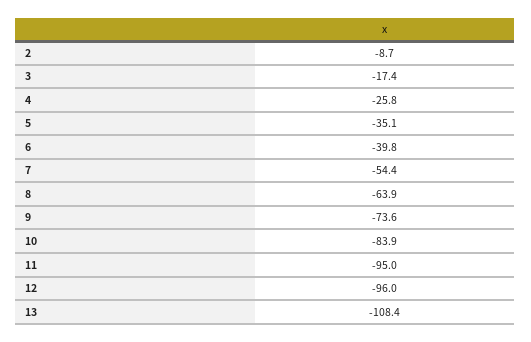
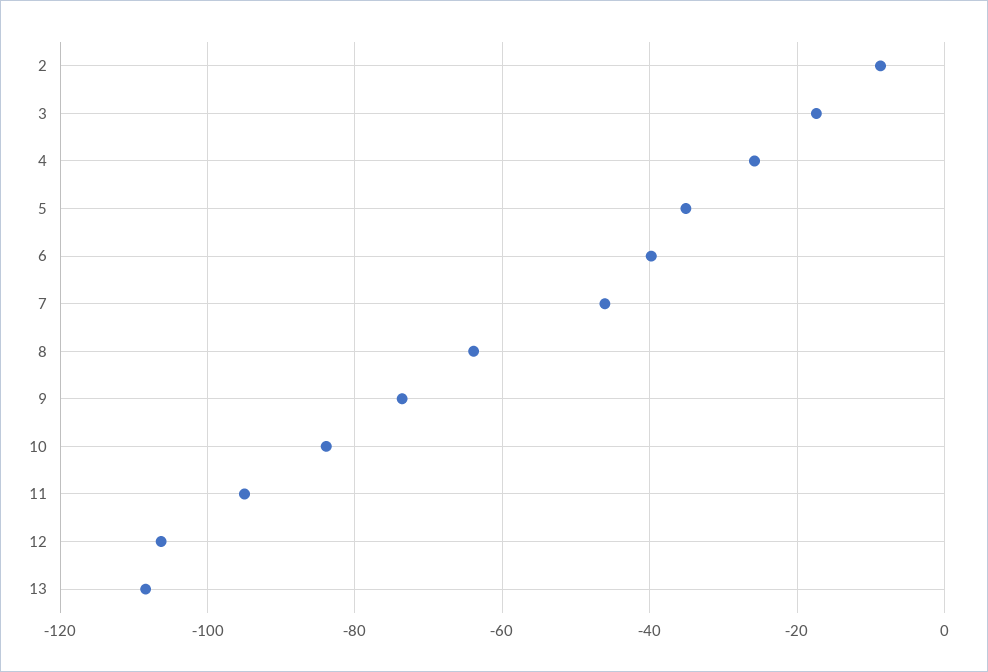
7: -54.4 -> -46
12: -96 -> -106

